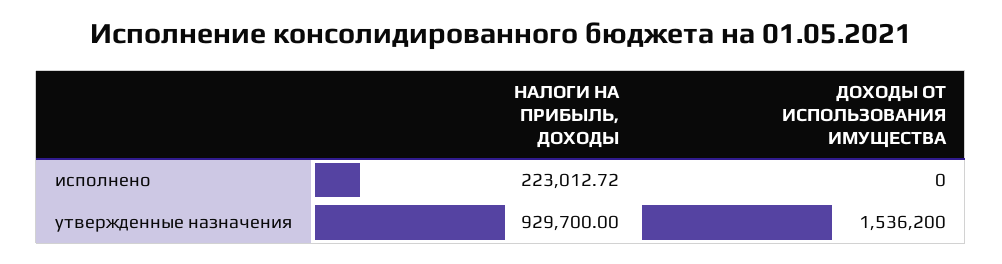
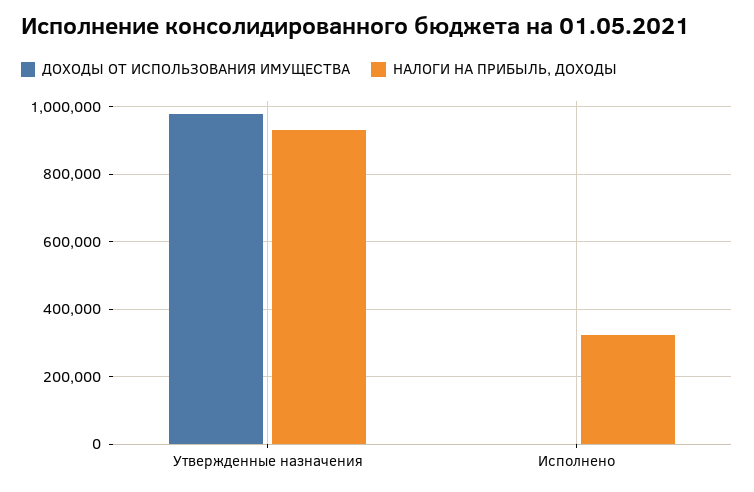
НАЛОГИ НА ПРИБЫЛЬ, ДОХОДЫ, исполнено: 223012.72 -> 320000
ДОХОДЫ ОТ ИСПОЛЬЗОВАНИЯ ИМУЩЕСТВА, утвержденные назначения: 1536200 -> 980000

